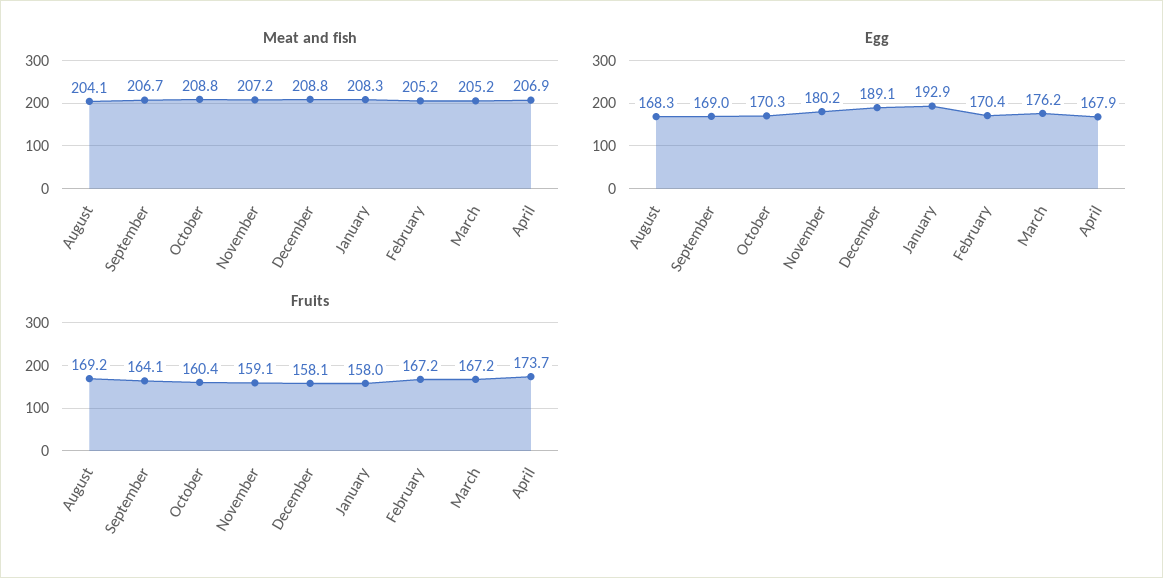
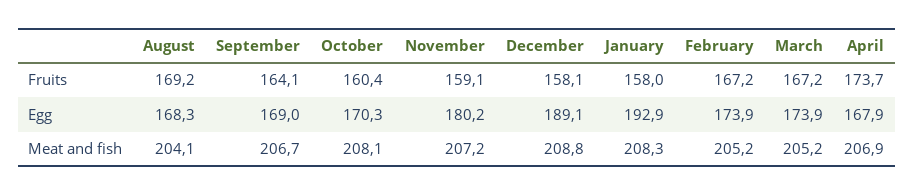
Meat and fish, October: 208.8 -> 208.1
Egg, February: 170.4 -> 173.9
Egg, March: 176.2 -> 173.9

